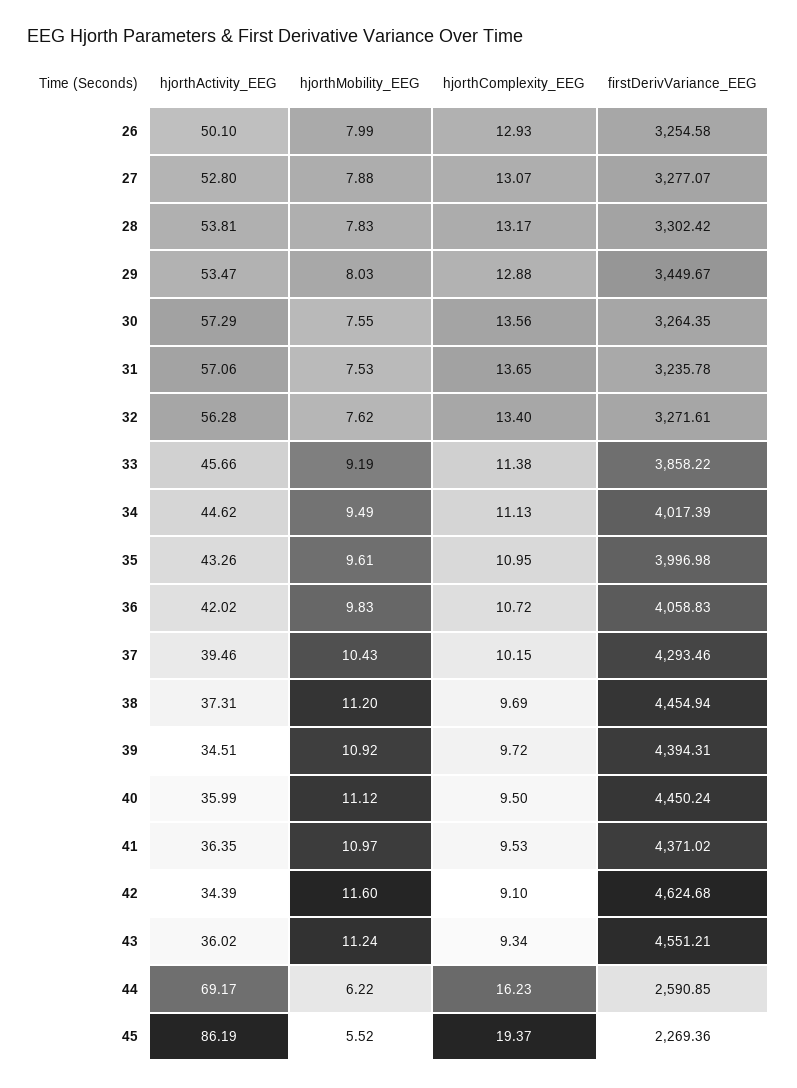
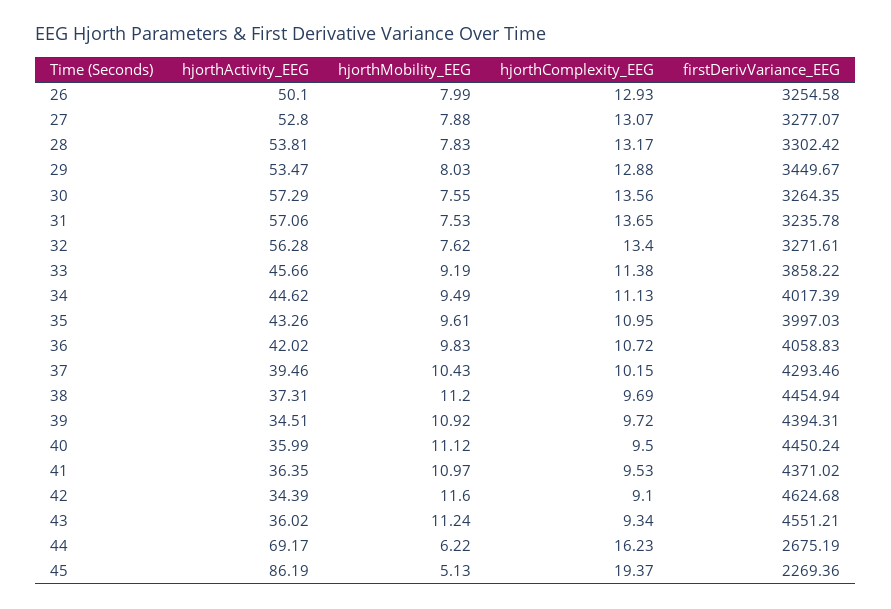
firstDerivVariance_EEG, 35: 3996.98 -> 3997.03
firstDerivVariance_EEG, 44: 2590.85 -> 2675.19
hjorthMobility_EEG, 45: 5.52 -> 5.13

